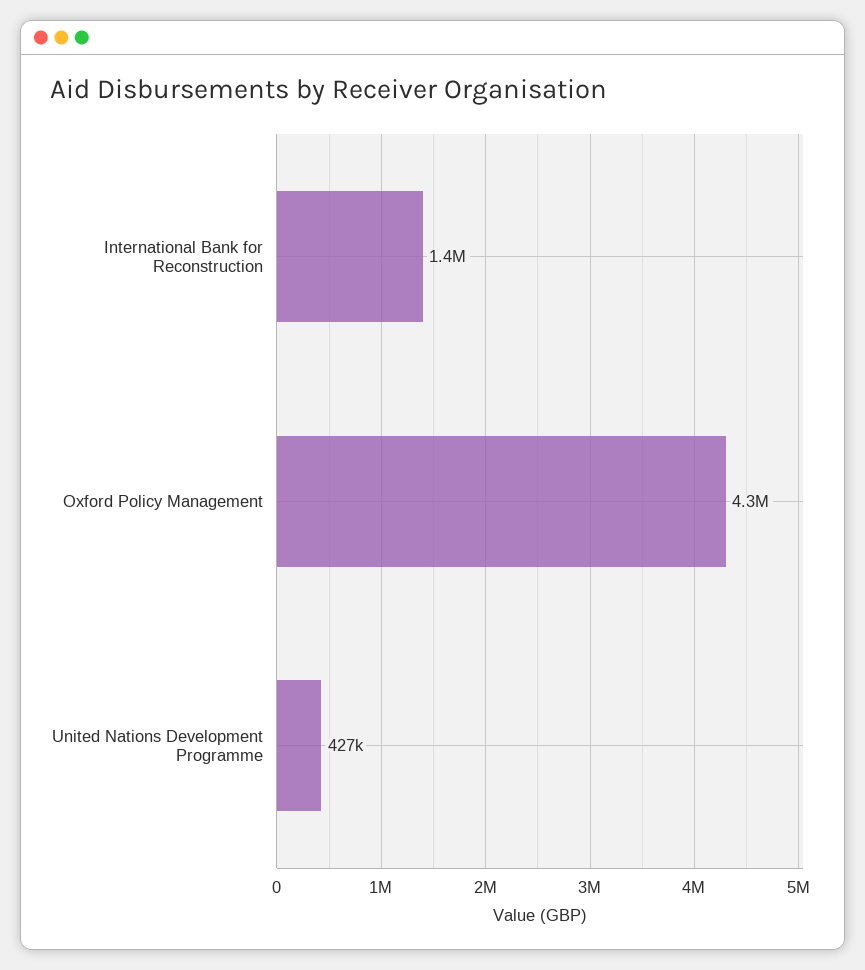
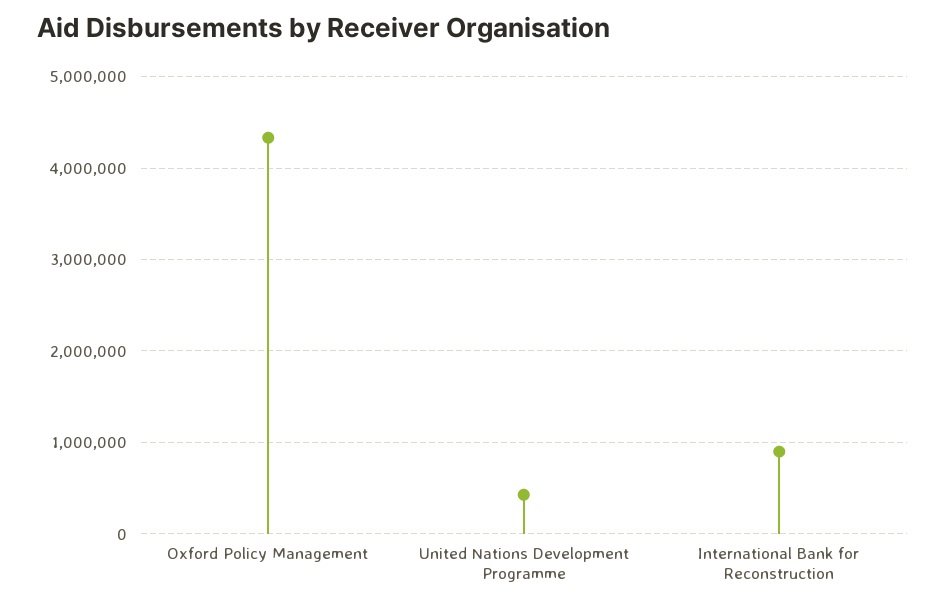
International Bank for Reconstruction: 1400000 -> 900000

